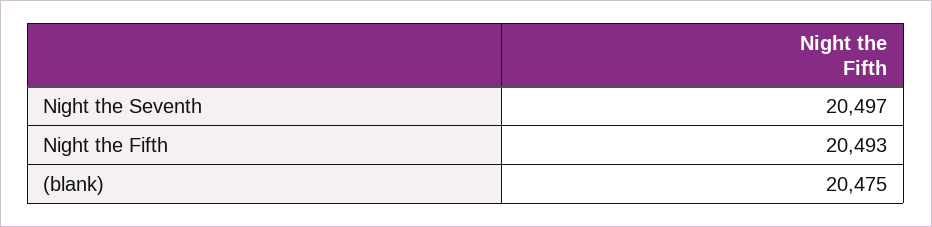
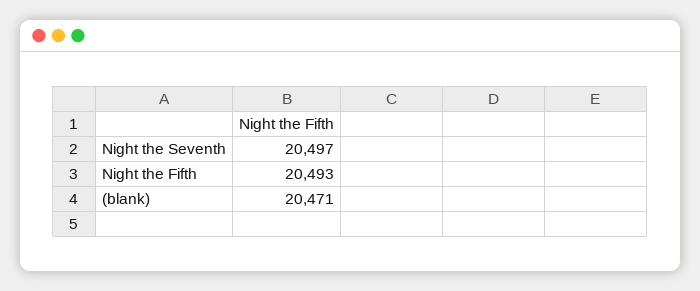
(blank): 20475 -> 20471

